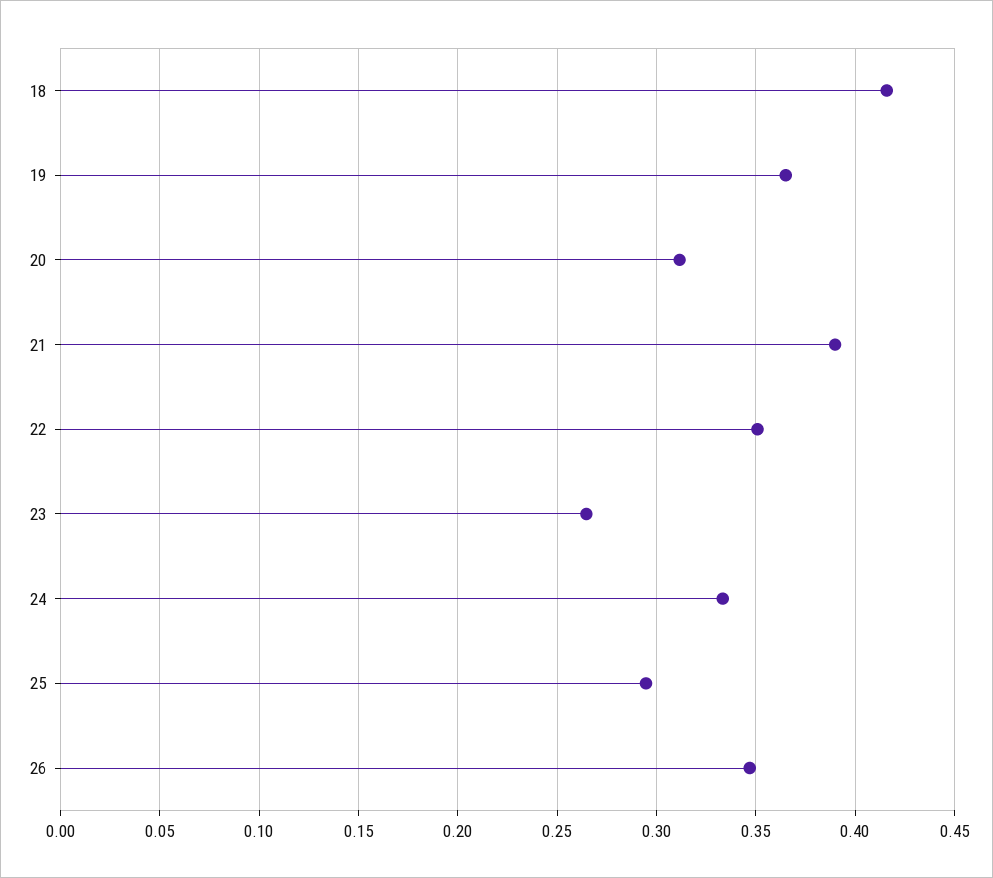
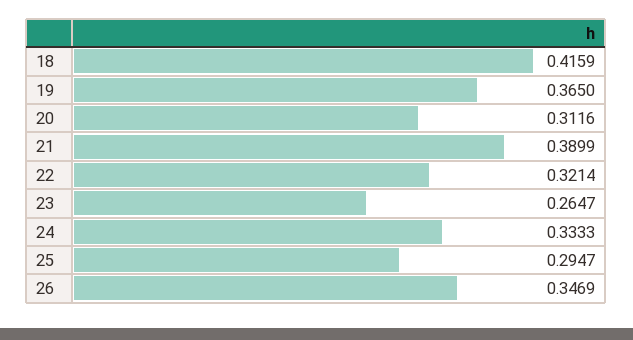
22: 0.35 -> 0.3214

